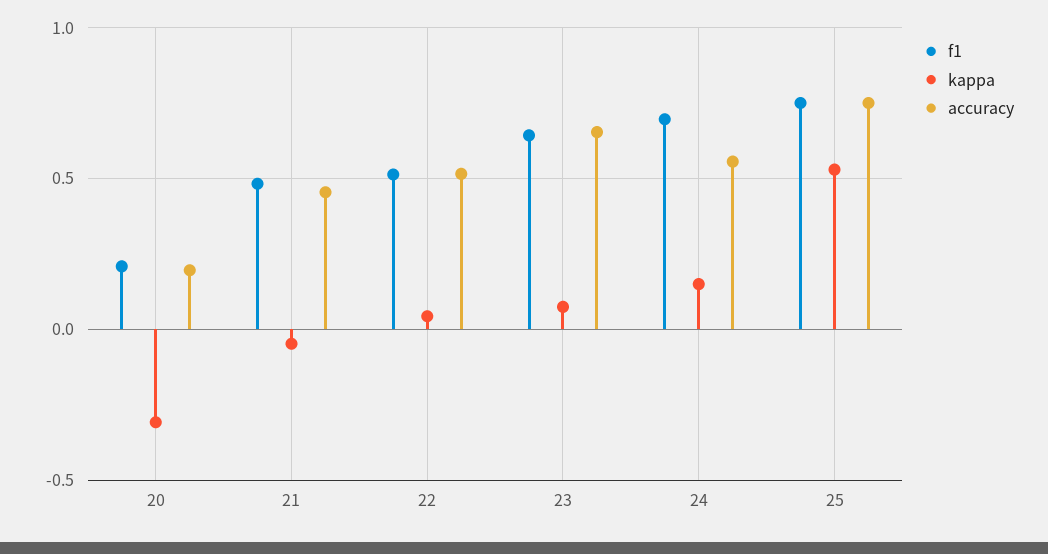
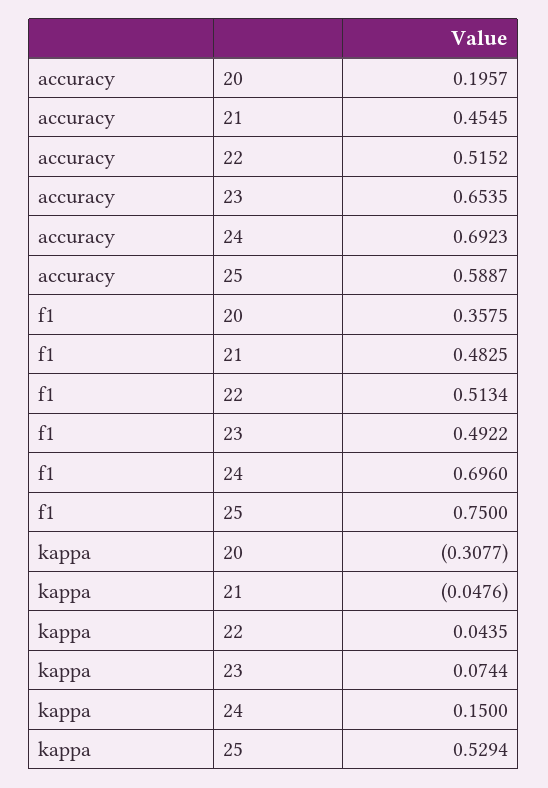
f1, 20: 0.2 -> 0.3575
f1, 23: 0.65 -> 0.4922
accuracy, 24: 0.55 -> 0.6923
accuracy, 25: 0.75 -> 0.5887

